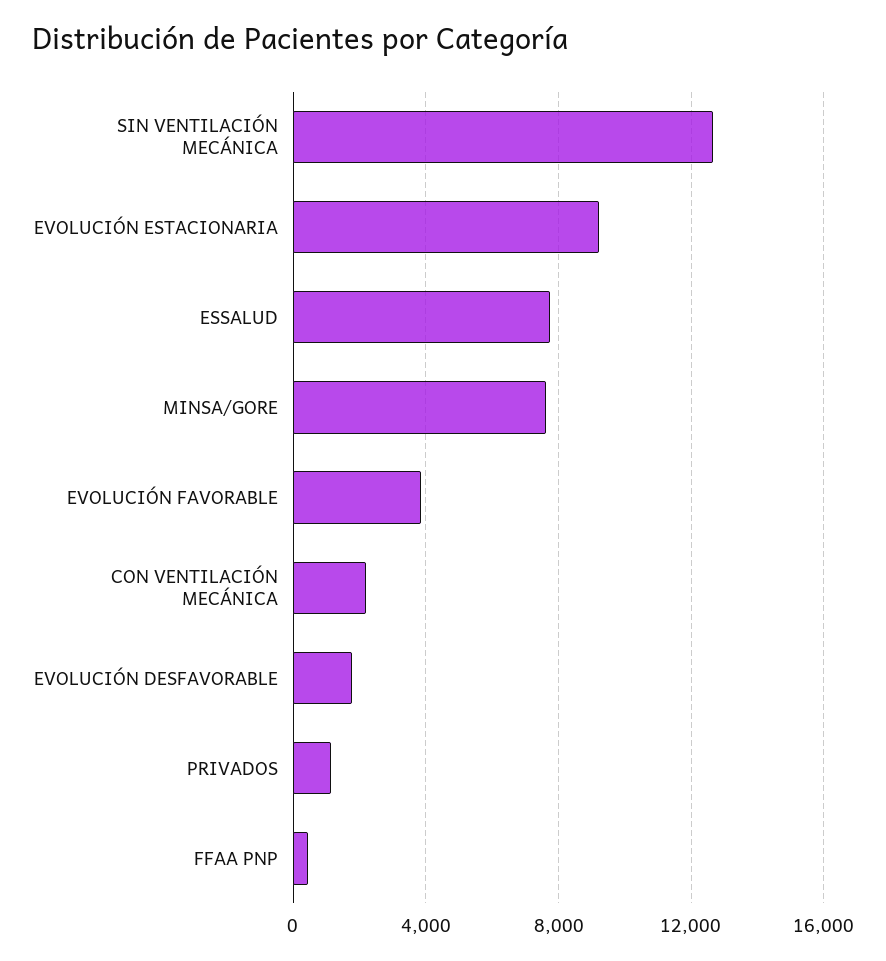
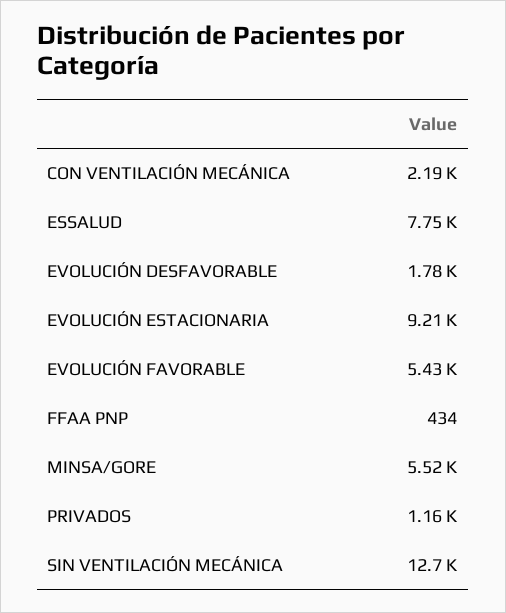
MINSA/GORE: 7500 -> 5520
EVOLUCIÓN FAVORABLE: 4000 -> 5430

